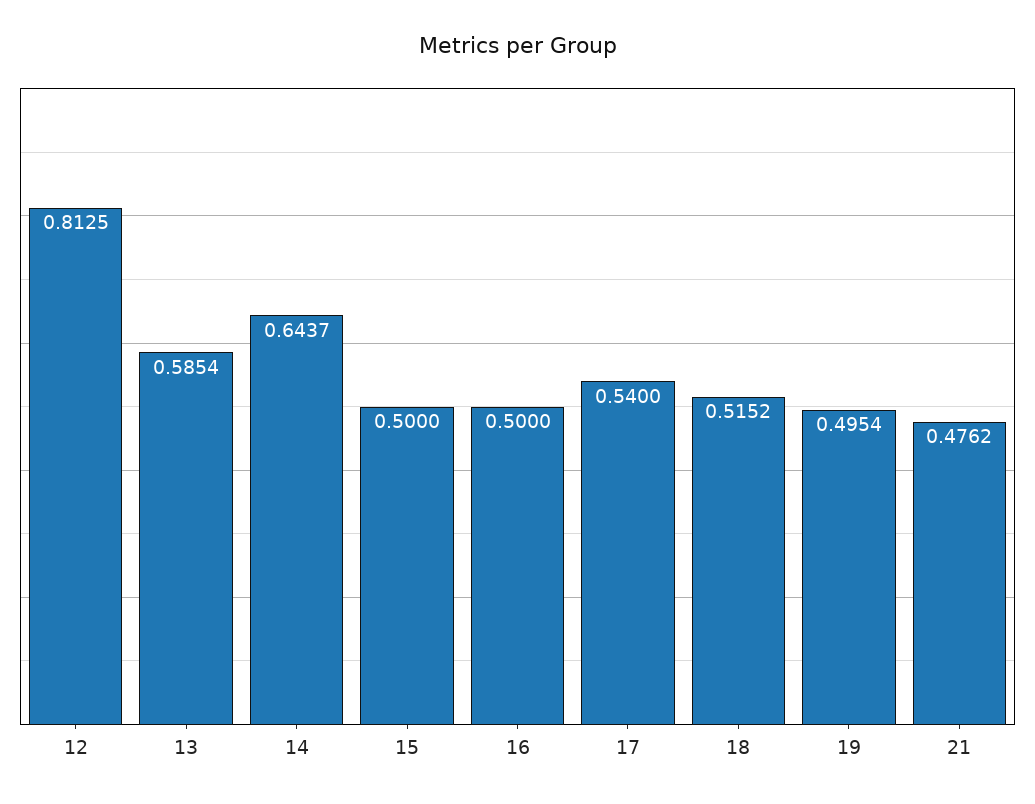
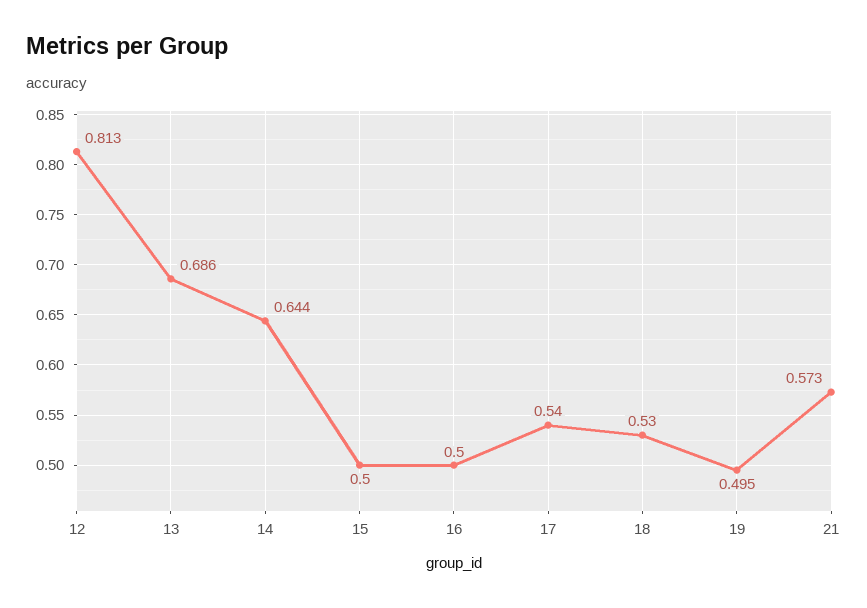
13: 0.5854 -> 0.686
18: 0.5152 -> 0.53
21: 0.4762 -> 0.573

